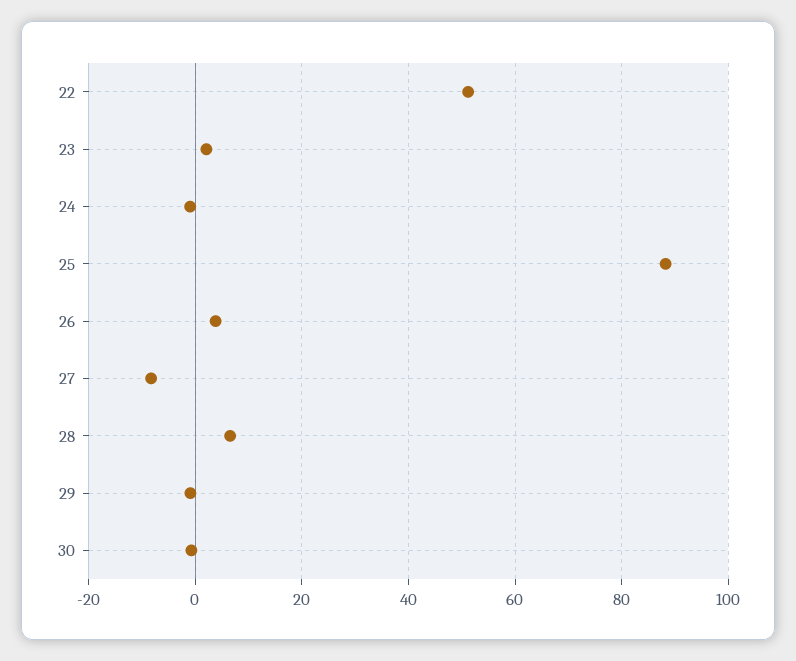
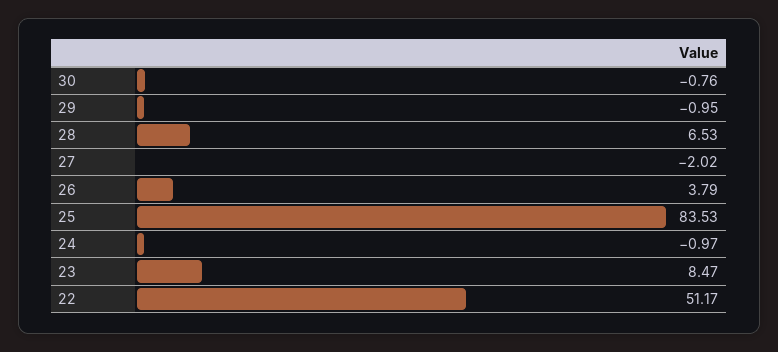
23: 2 -> 8.47
25: 88 -> 83.53
27: -8 -> -2.02

